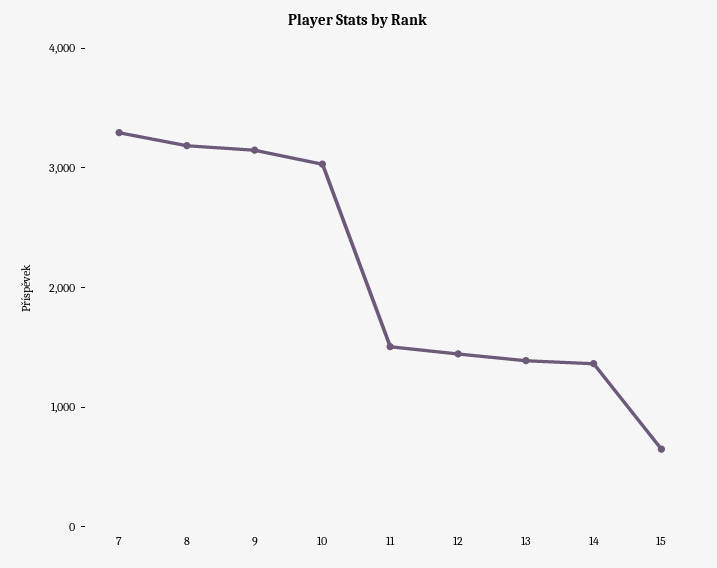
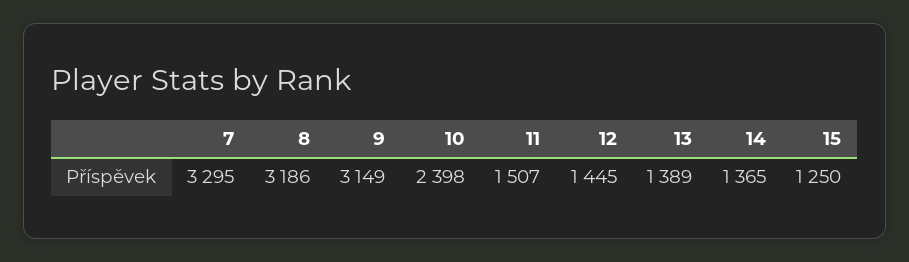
10: 3000 -> 2398
15: 600 -> 1250

